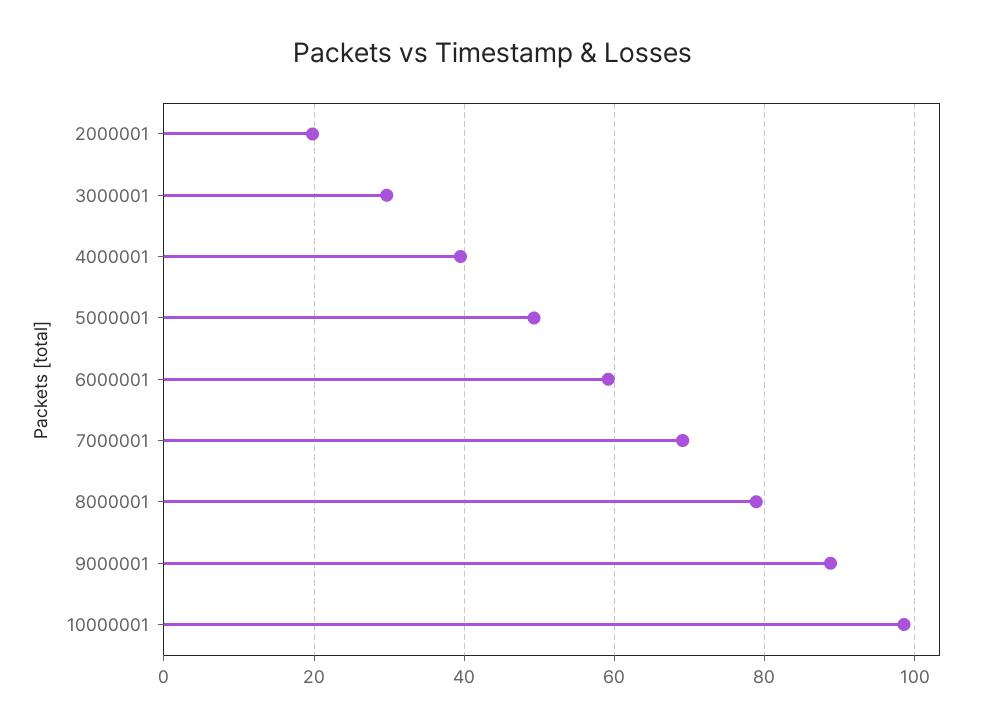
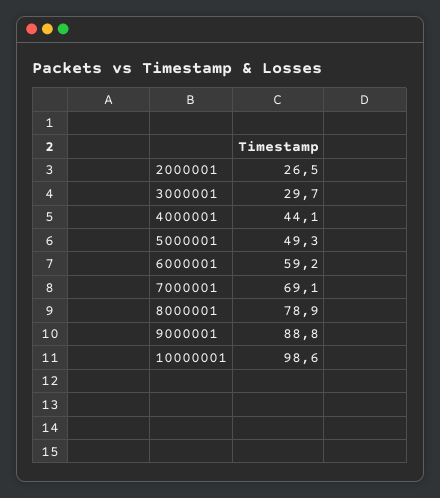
2000001: 20 -> 26.5
4000001: 40 -> 44.1

